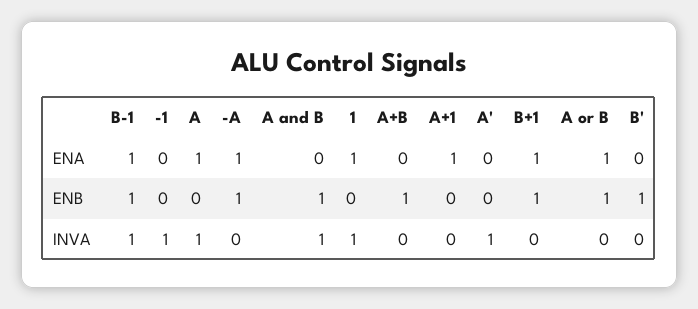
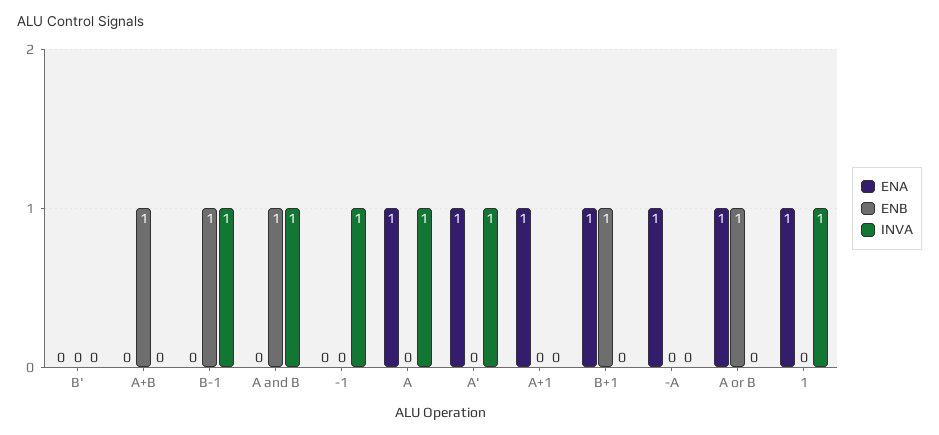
ENA, B-1: 1 -> 0
ENA, A': 0 -> 1
ENB, -A: 1 -> 0
ENB, B': 1 -> 0

